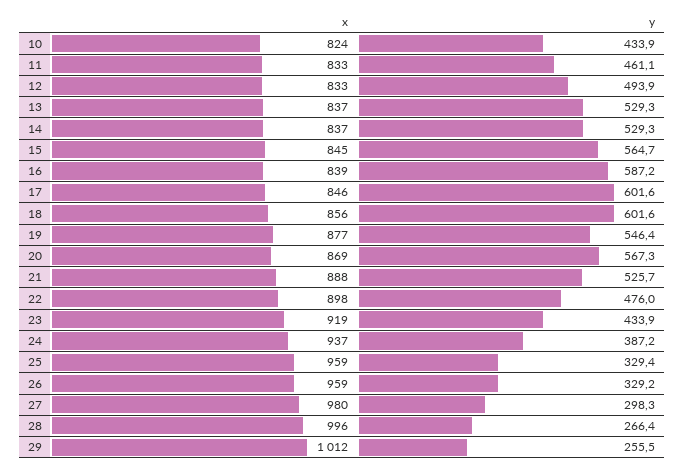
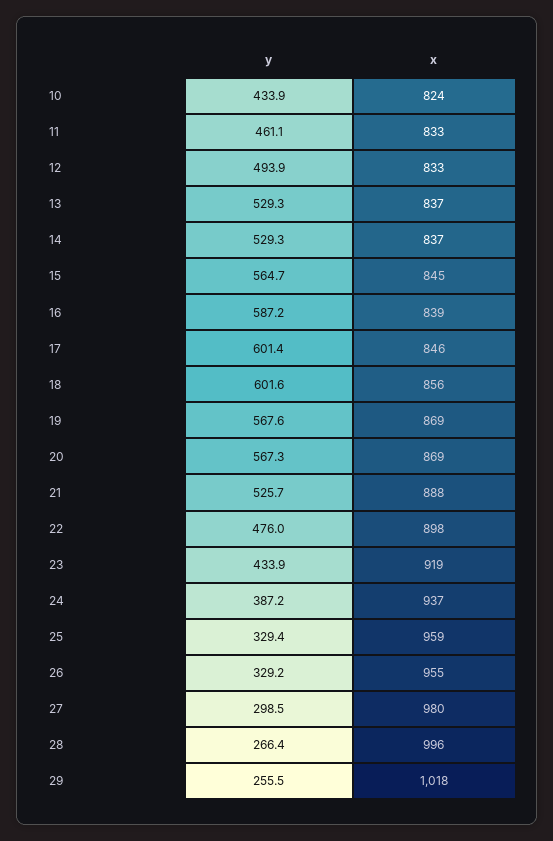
y, 17: 601.6 -> 601.4
x, 19: 877 -> 869
y, 19: 546.4 -> 567.6
x, 26: 959 -> 955
y, 27: 298.3 -> 298.5
x, 29: 1012 -> 1018

